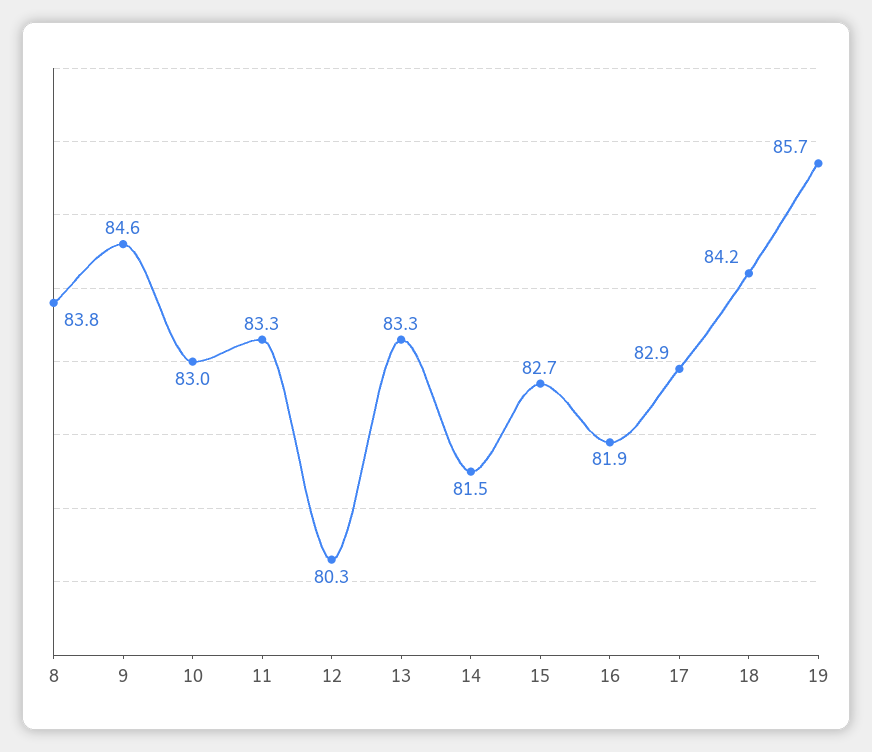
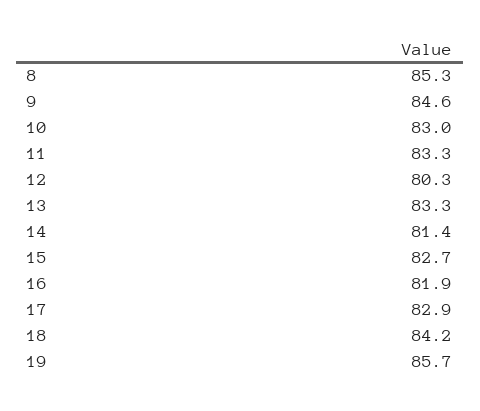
8: 83.8 -> 85.3
14: 81.5 -> 81.4

